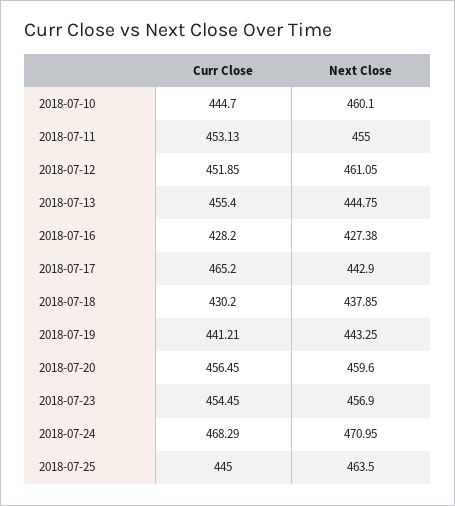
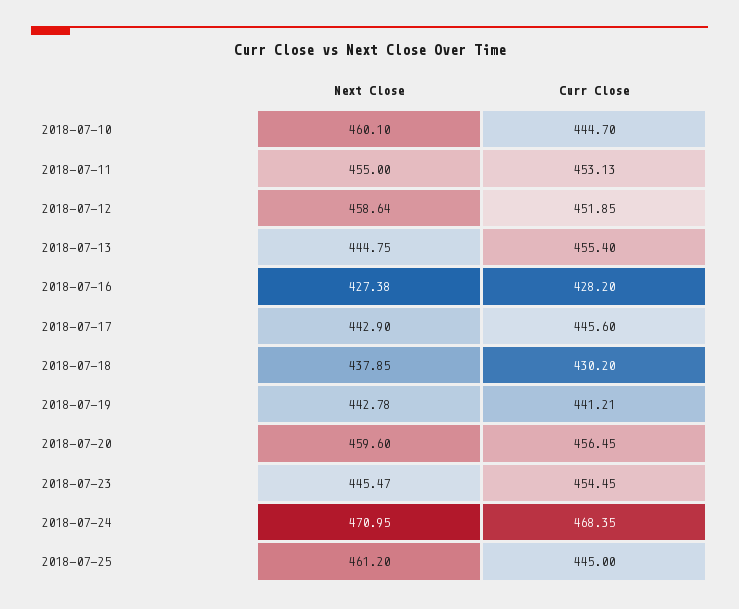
Next Close, 2018-07-12: 461.05 -> 458.64
Curr Close, 2018-07-17: 465.2 -> 445.6
Next Close, 2018-07-19: 443.25 -> 442.78
Next Close, 2018-07-23: 456.9 -> 445.47
Curr Close, 2018-07-24: 468.29 -> 468.35
Next Close, 2018-07-25: 463.5 -> 461.2

